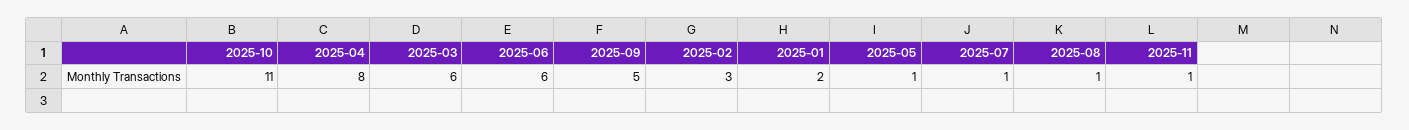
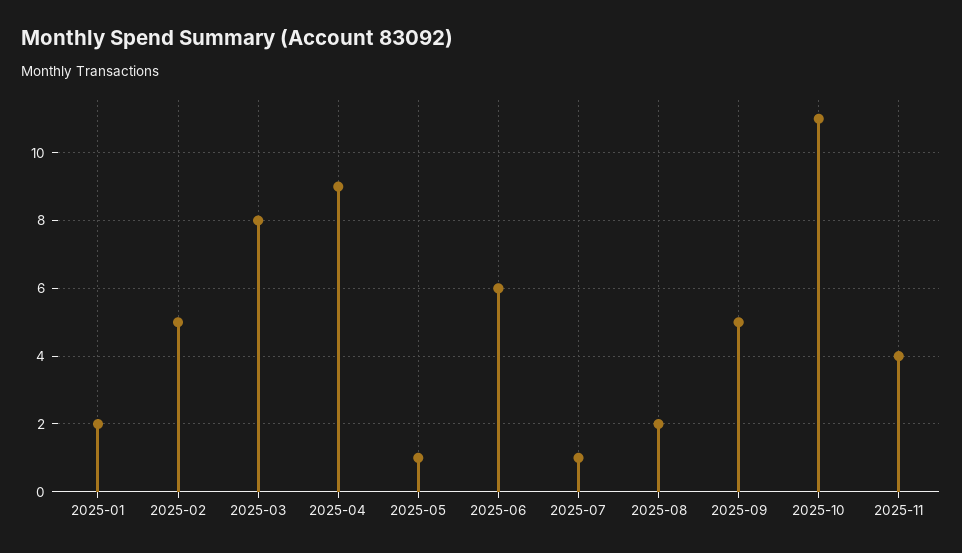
2025-04: 8 -> 9
2025-03: 6 -> 8
2025-02: 3 -> 5
2025-08: 1 -> 2
2025-11: 1 -> 4

